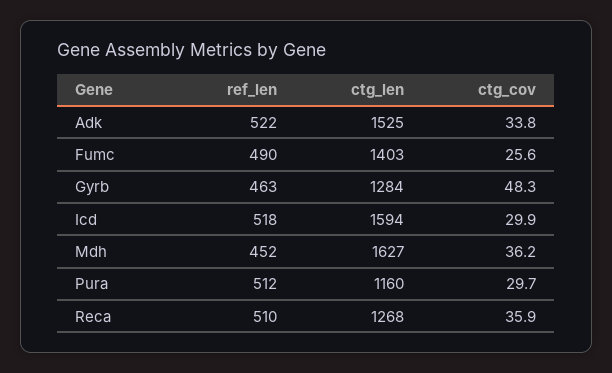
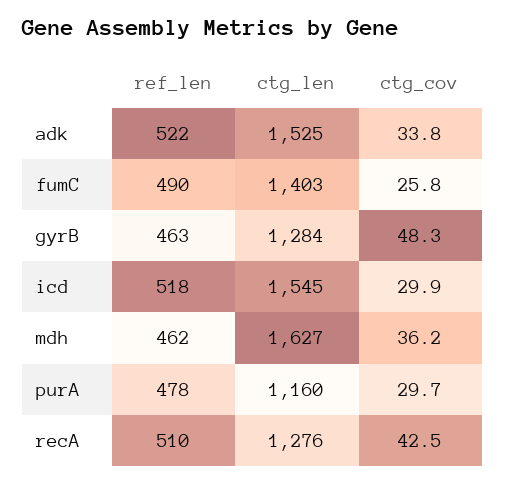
ctg_cov, Fumc: 25.6 -> 25.8
ctg_len, Icd: 1594 -> 1545
ref_len, Mdh: 452 -> 462
ref_len, Pura: 512 -> 478
ctg_len, Reca: 1268 -> 1276
ctg_cov, Reca: 35.9 -> 42.5

